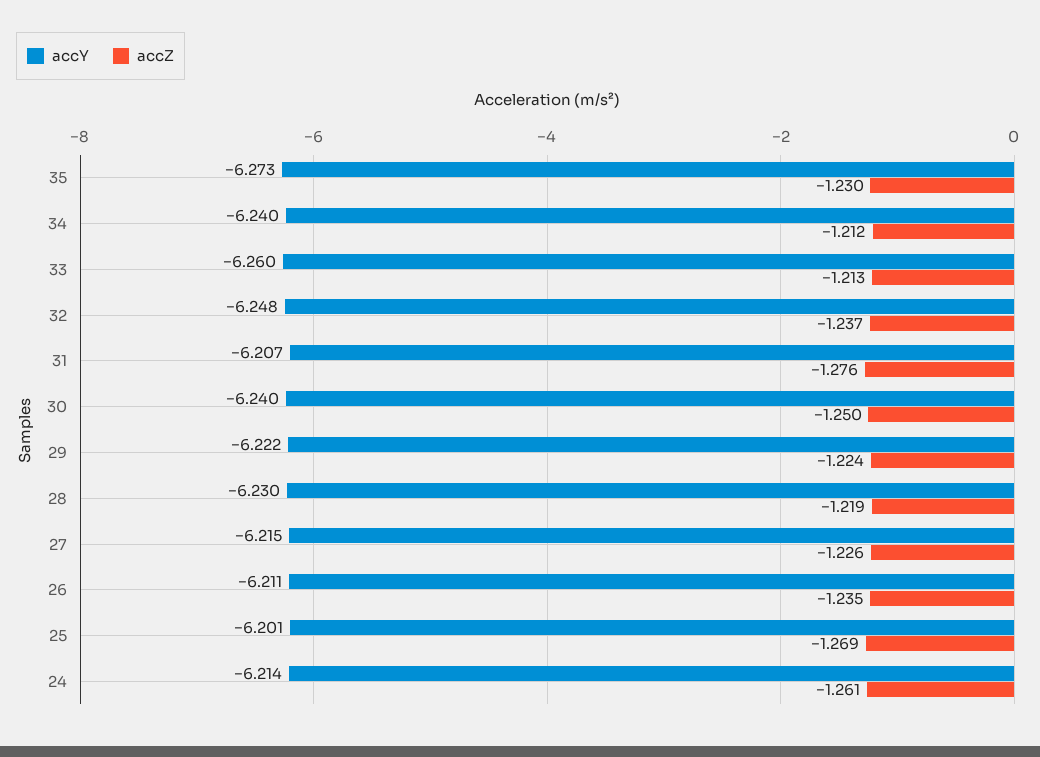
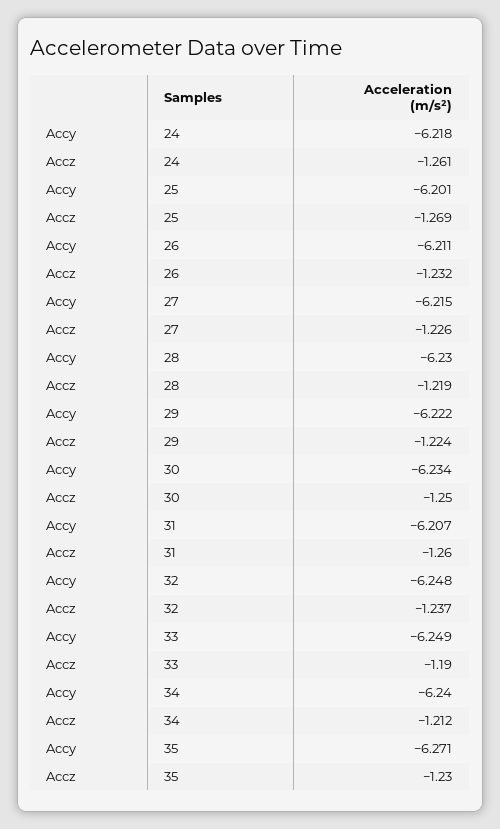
accY, 35: -6.273 -> -6.271
accY, 33: -6.26 -> -6.249
accZ, 33: -1.213 -> -1.19
accZ, 31: -1.276 -> -1.26
accY, 30: -6.24 -> -6.234
accZ, 26: -1.235 -> -1.232
accY, 24: -6.214 -> -6.218

